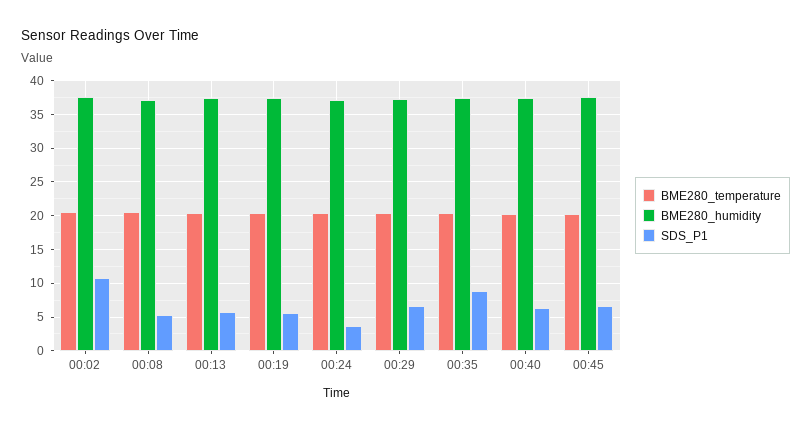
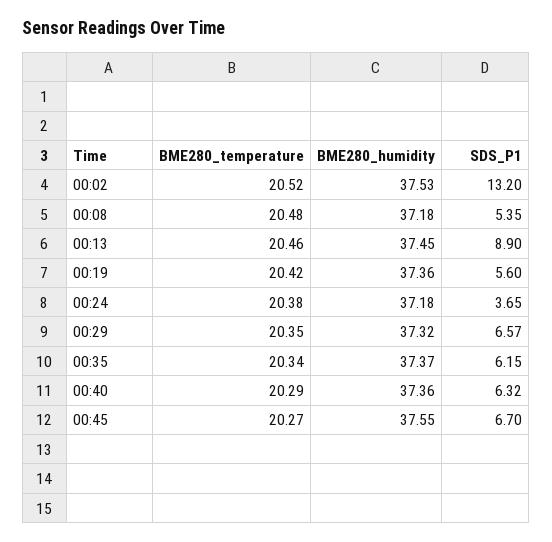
SDS_P1, 00:02: 11 -> 13.2
SDS_P1, 00:13: 6 -> 8.9
SDS_P1, 00:35: 9 -> 6.15

